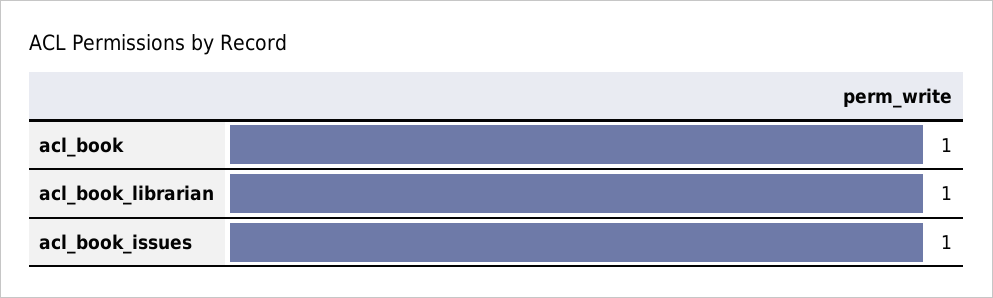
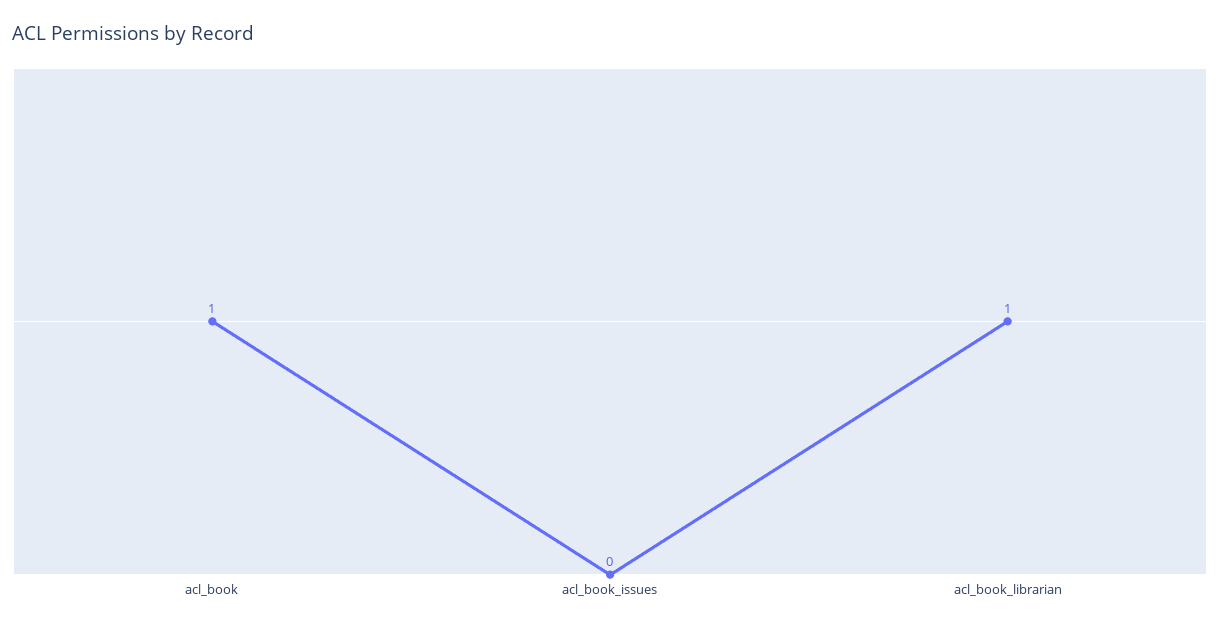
acl_book_issues: 1 -> 0

